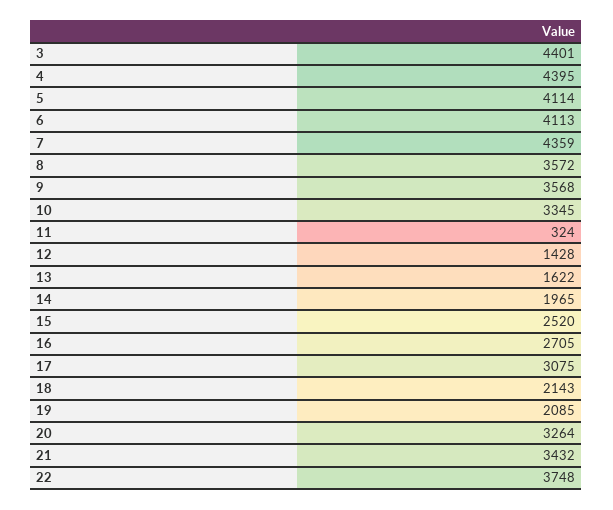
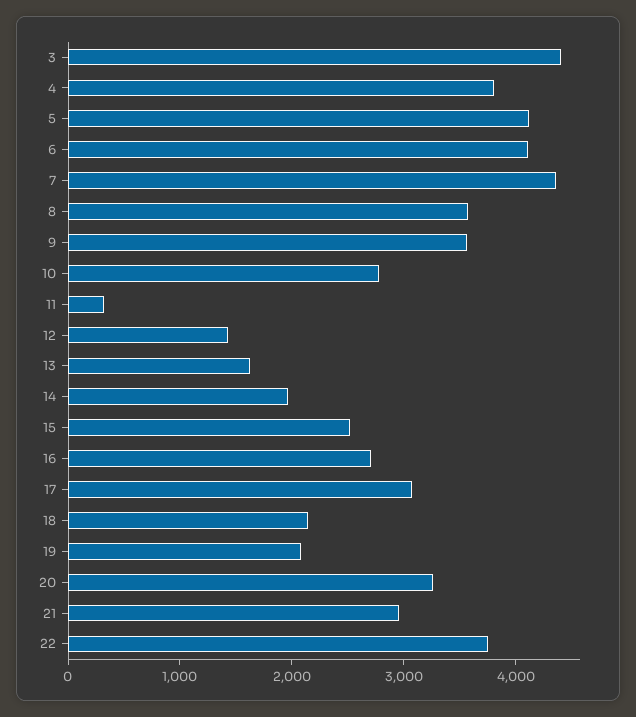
4: 4395 -> 3800
10: 3345 -> 2800
21: 3432 -> 3000

